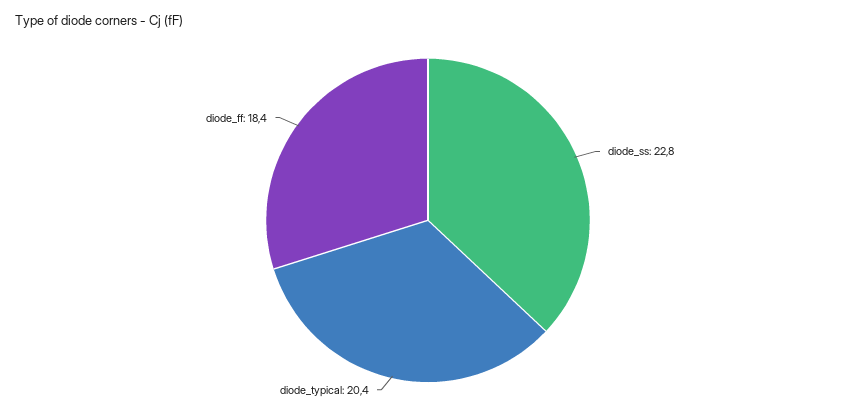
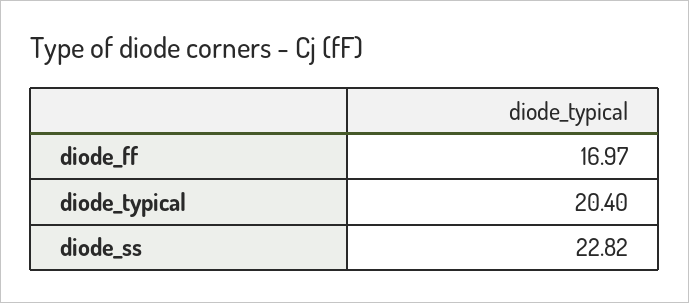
diode_ff: 18.4 -> 16.97

